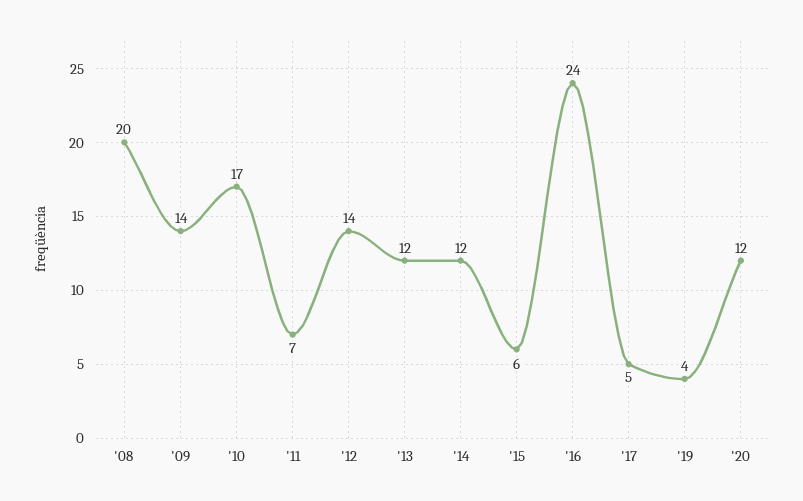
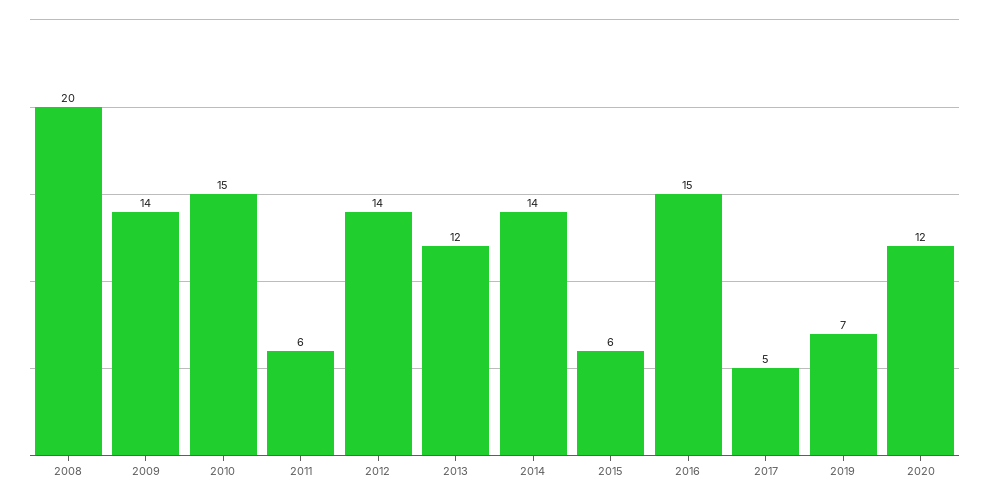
'10: 17 -> 15
'11: 7 -> 6
'14: 12 -> 14
'16: 24 -> 15
'19: 4 -> 7

